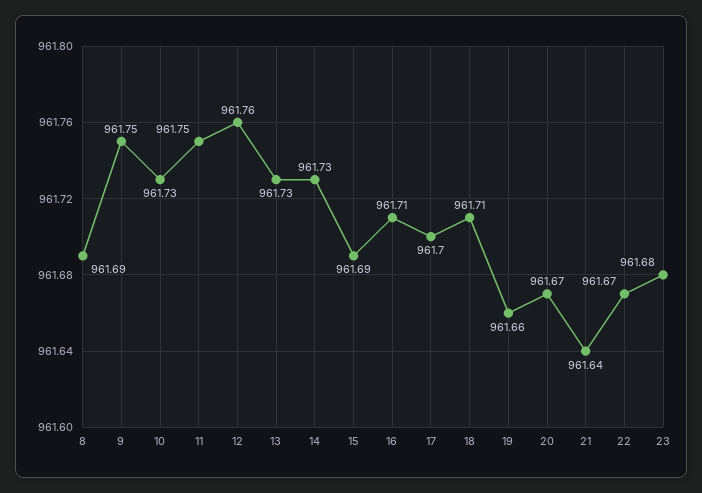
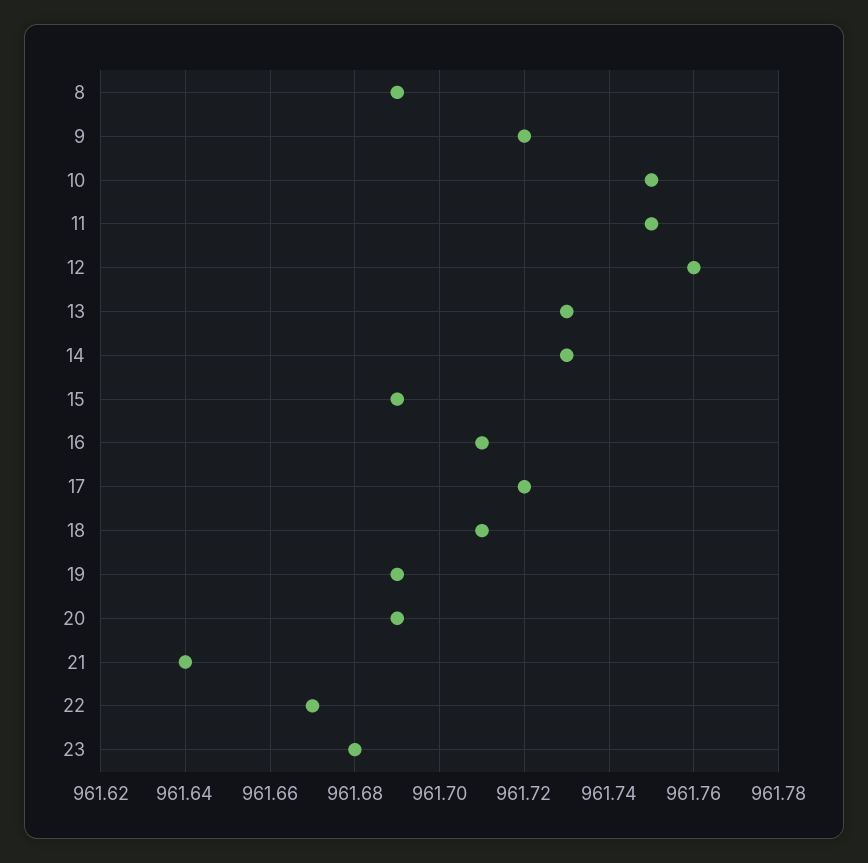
9: 961.75 -> 961.72
10: 961.73 -> 961.75
17: 961.7 -> 961.72
19: 961.66 -> 961.69
20: 961.67 -> 961.69

